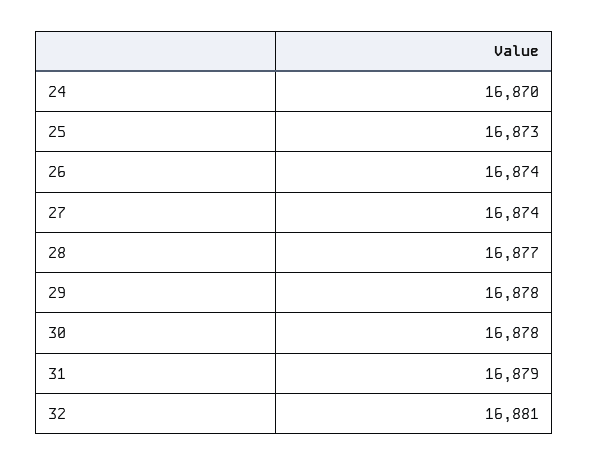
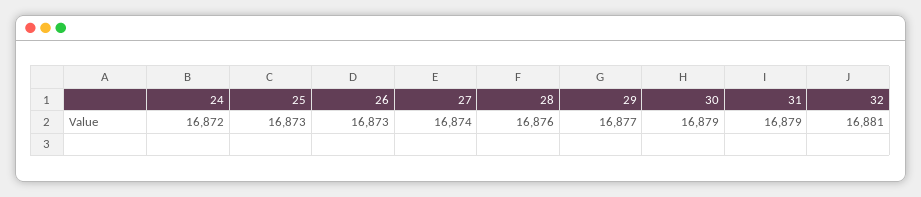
24: 16870 -> 16872
26: 16874 -> 16873
28: 16877 -> 16876
29: 16878 -> 16877
30: 16878 -> 16879

